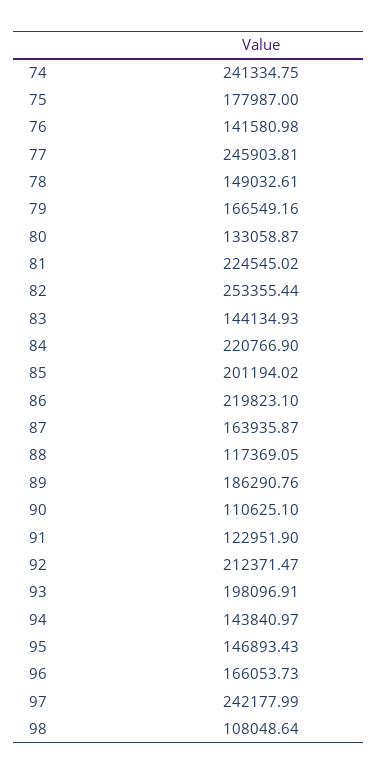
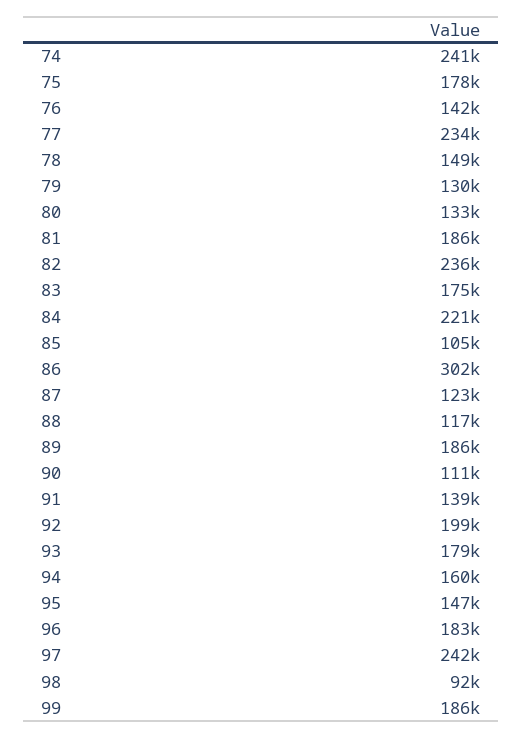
77: 245903.81 -> 234000
79: 166549.16 -> 130000
81: 224545.02 -> 186000
82: 253355.44 -> 236000
83: 144134.93 -> 175000
85: 201194.02 -> 105000
86: 219823.1 -> 302000
87: 163935.87 -> 123000
91: 122951.9 -> 139000
92: 212371.47 -> 199000
93: 198096.91 -> 179000
94: 143840.97 -> 160000
96: 166053.73 -> 183000
98: 108048.64 -> 92000
99: none -> 186000

